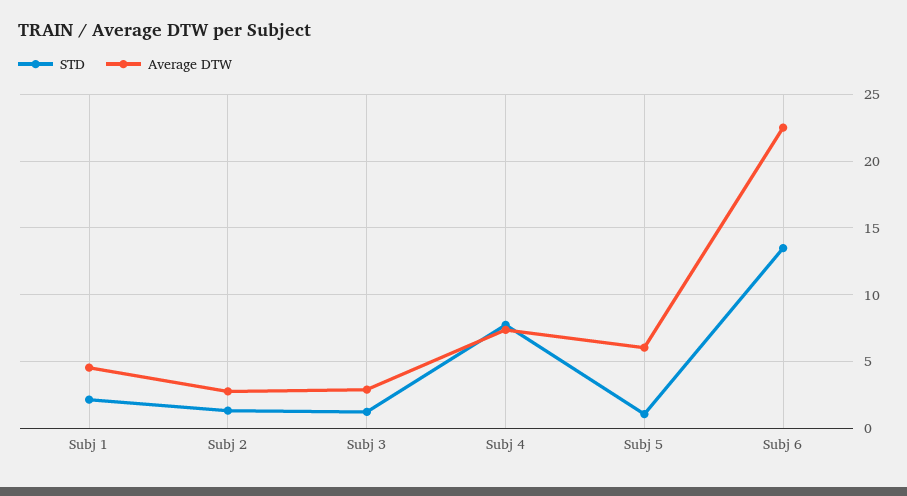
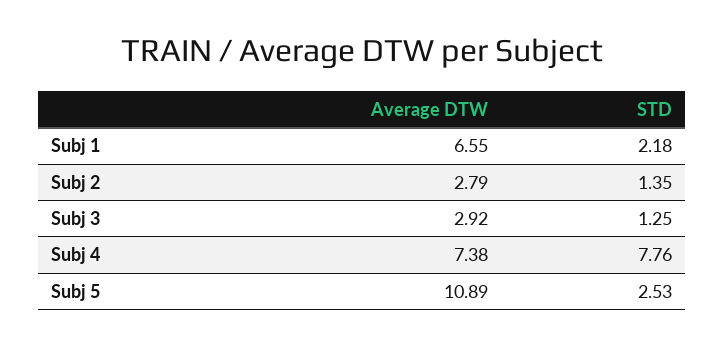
Average DTW, Subj 1: 4.5 -> 6.55
STD, Subj 5: 1 -> 2.53
Average DTW, Subj 5: 6 -> 10.89
STD, Subj 6: 13.5 -> none
Average DTW, Subj 6: 22.5 -> none

